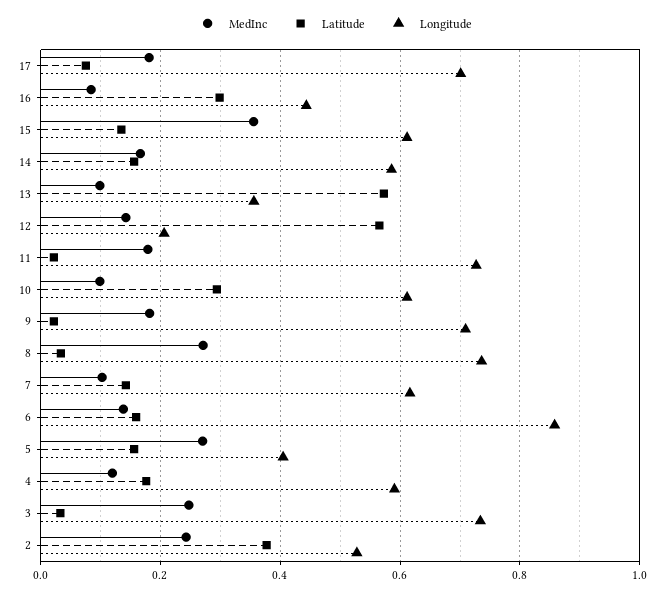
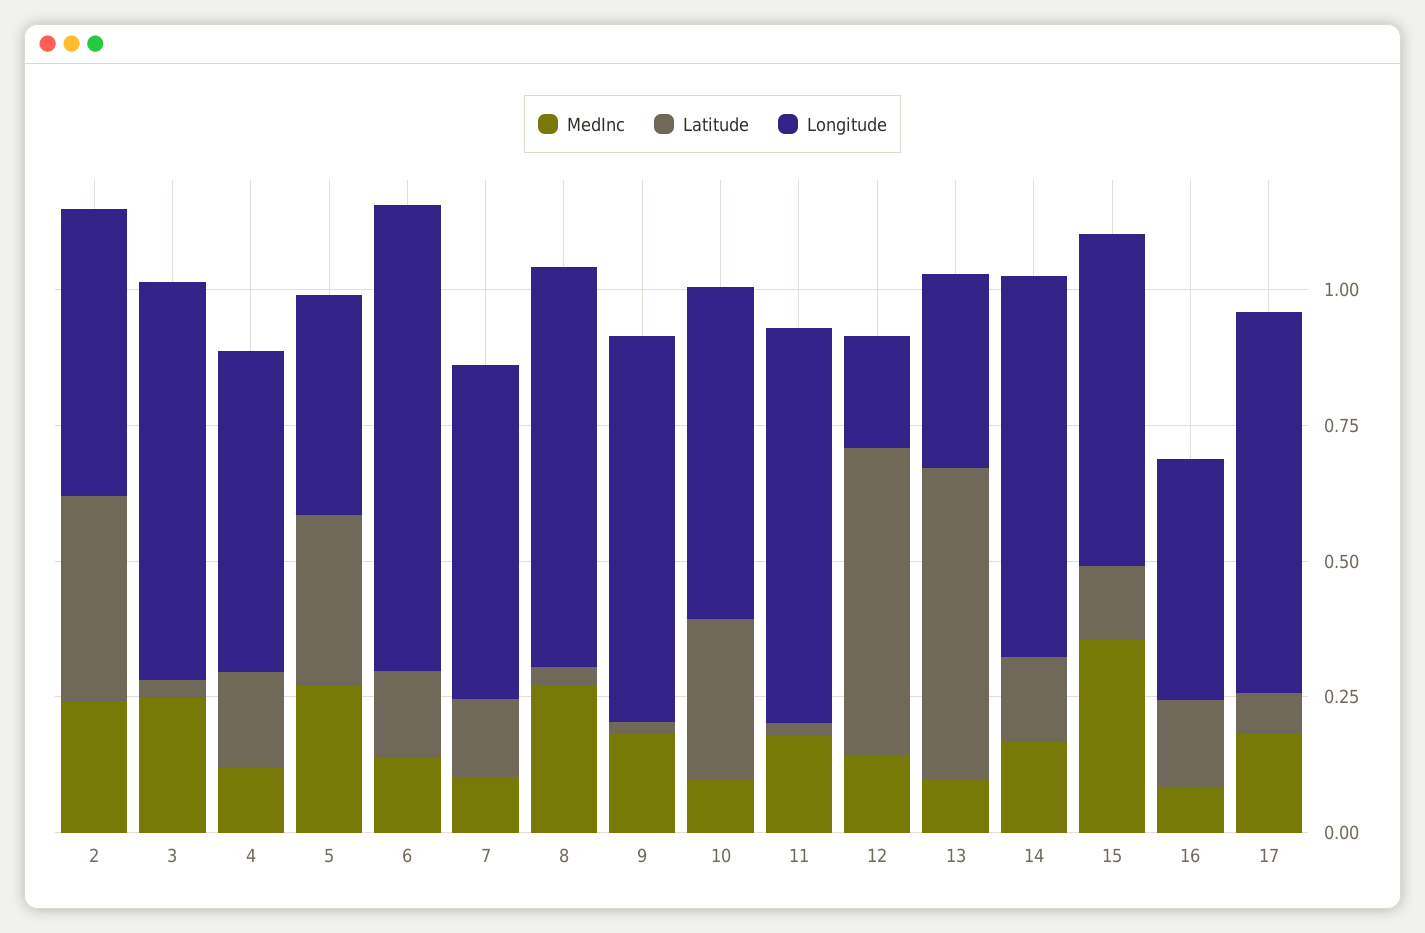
Latitude, 16: 0.3 -> 0.15
Longitude, 14: 0.58 -> 0.7
Latitude, 5: 0.16 -> 0.3

